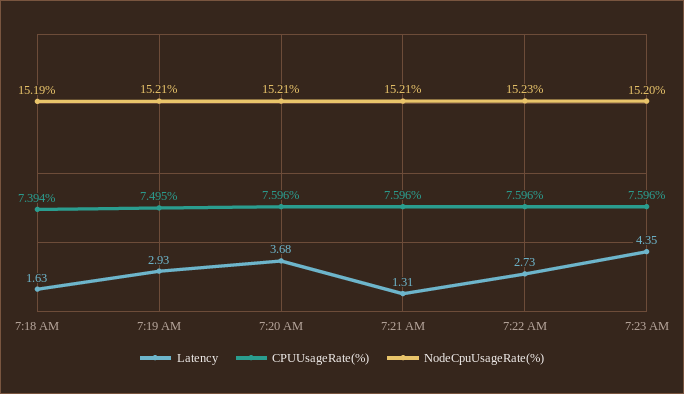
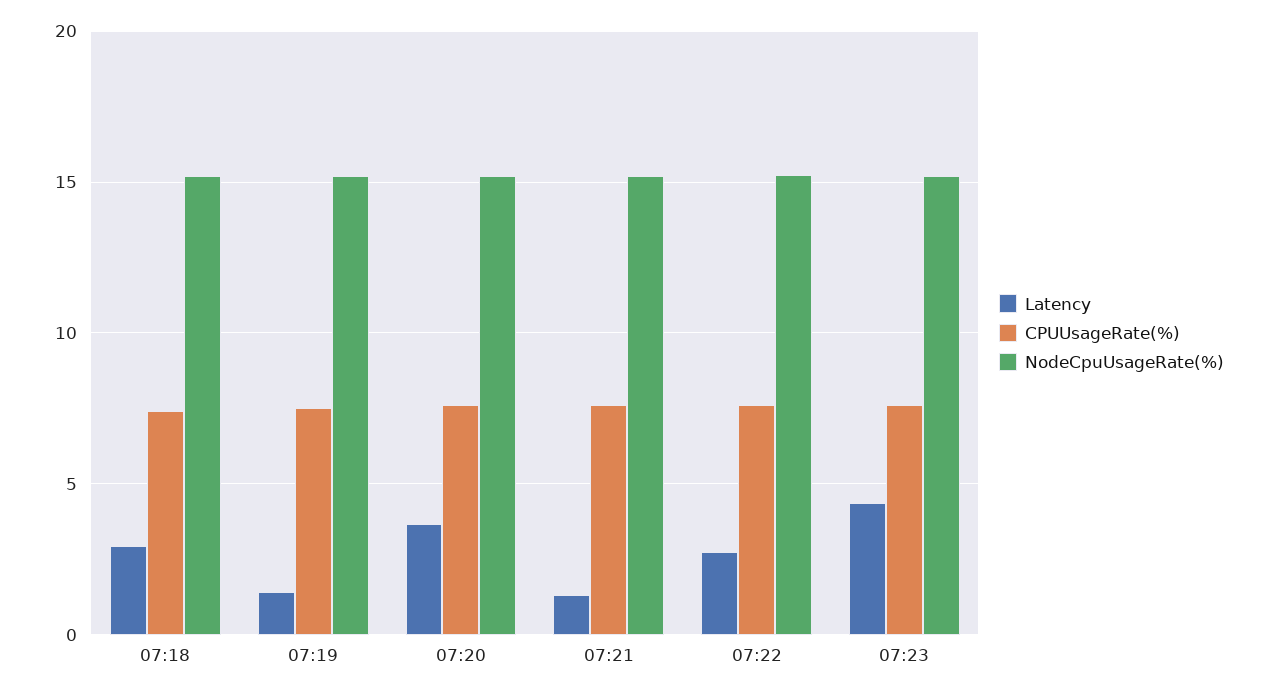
Latency, 7:18 AM: 1.63 -> 3
Latency, 7:19 AM: 2.93 -> 1.5

